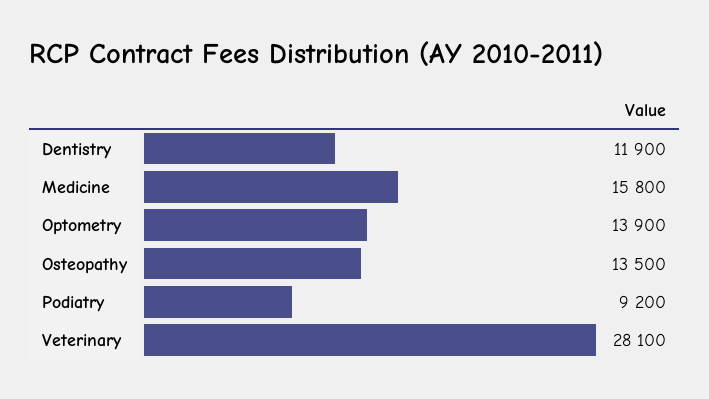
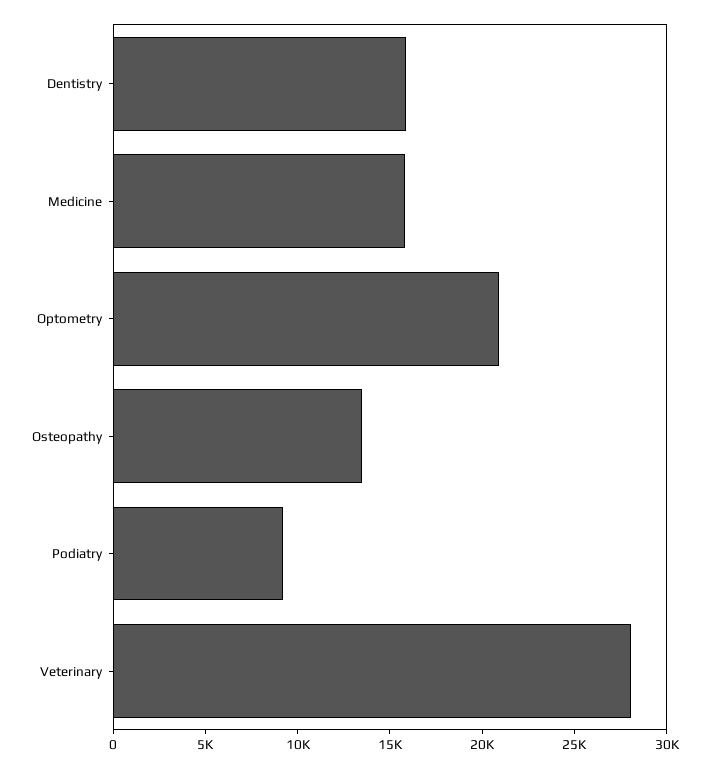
Dentistry: 11900 -> 16000
Optometry: 13900 -> 21000

